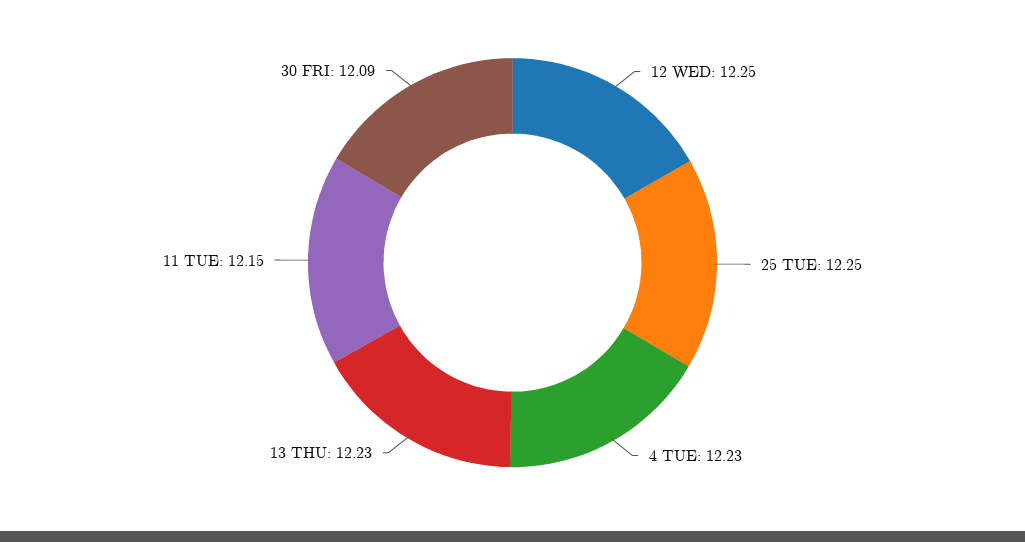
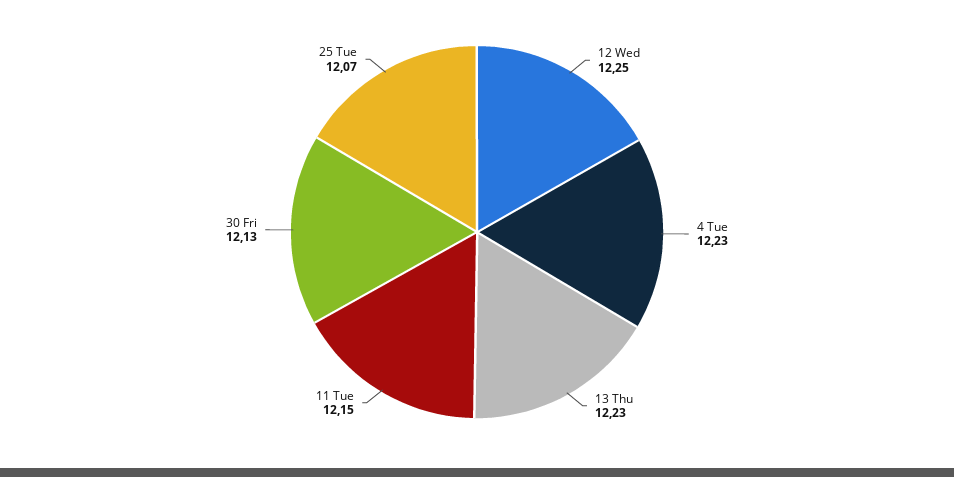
25 TUE: 12.25 -> 12.07
30 FRI: 12.09 -> 12.13

